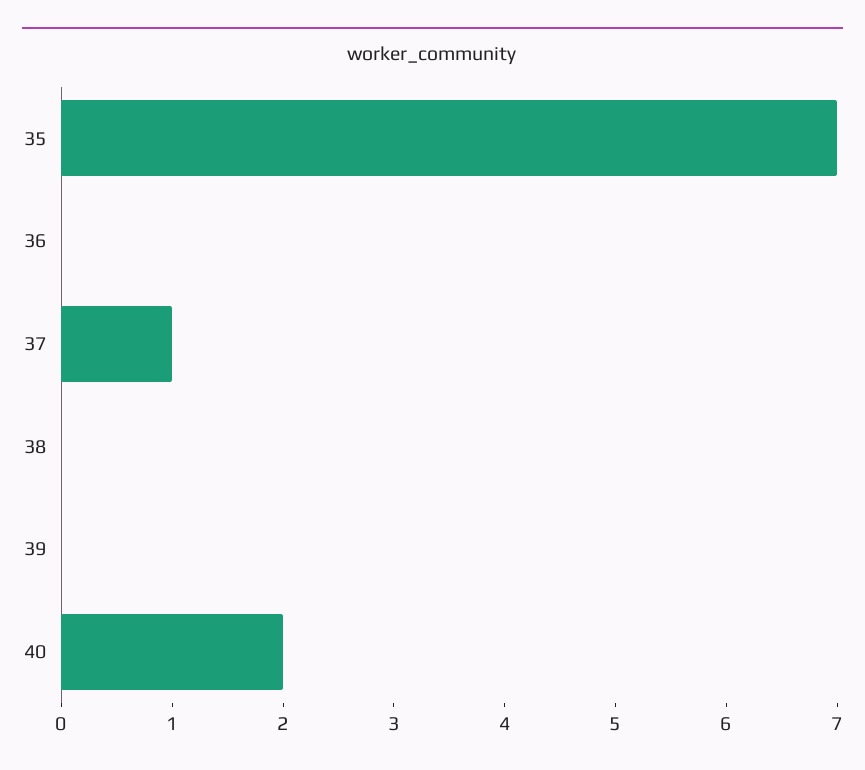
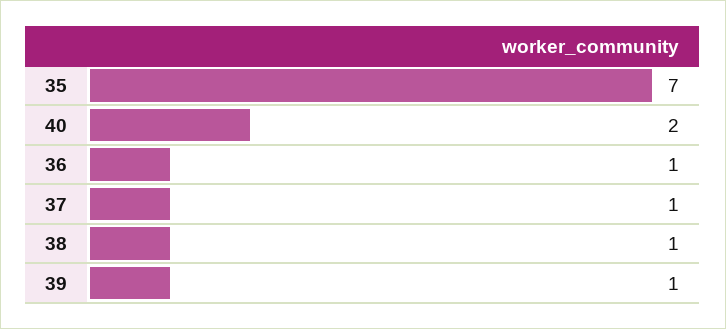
36: 0 -> 1
38: 0 -> 1
39: 0 -> 1

